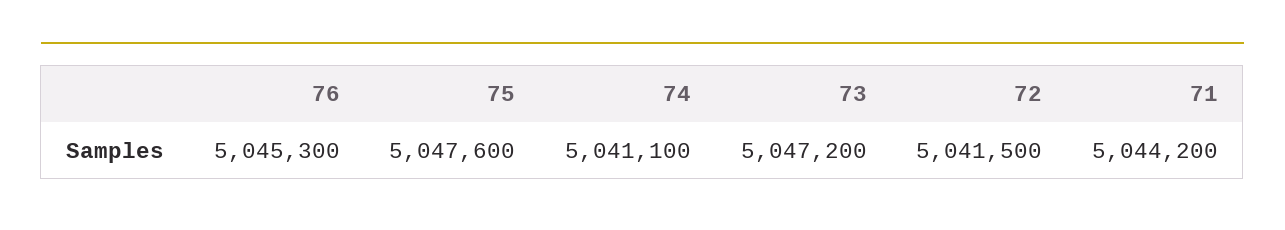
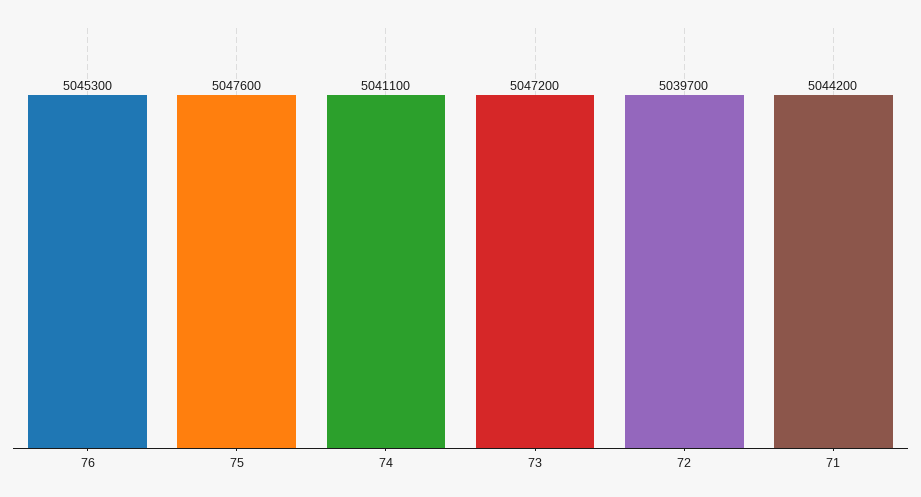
72: 5041500 -> 5039700

